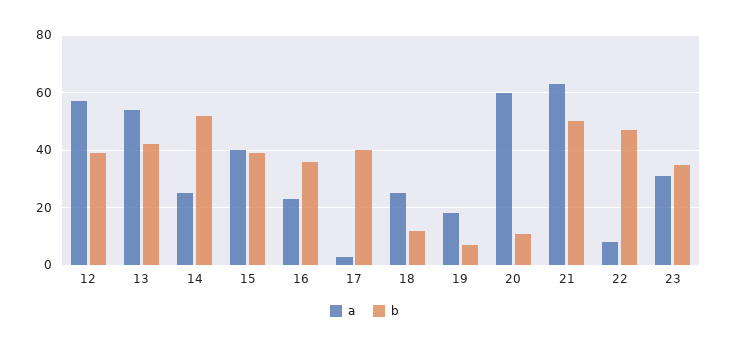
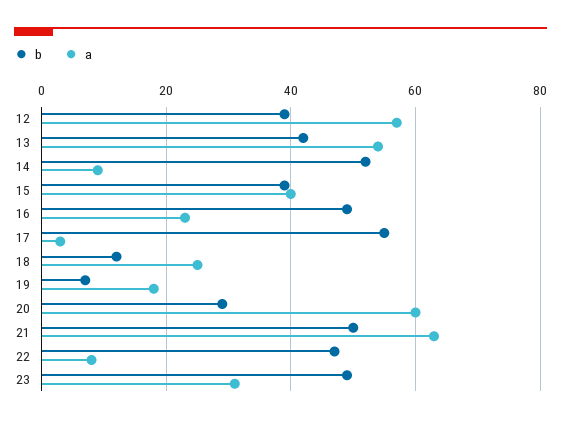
a, 14: 25 -> 10
b, 16: 35 -> 50
b, 17: 40 -> 55
b, 20: 10 -> 30
b, 23: 35 -> 50

